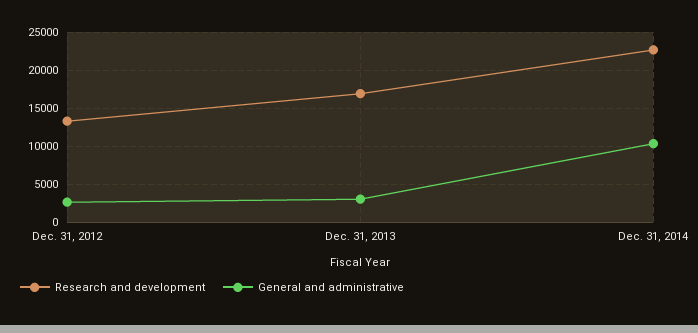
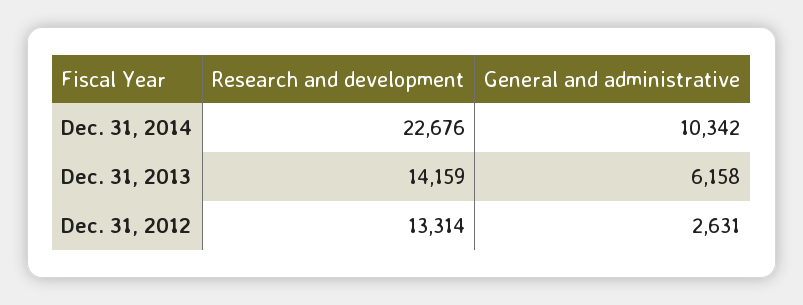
Research and development, Dec. 31, 2013: 17000 -> 14159
General and administrative, Dec. 31, 2013: 3000 -> 6158

